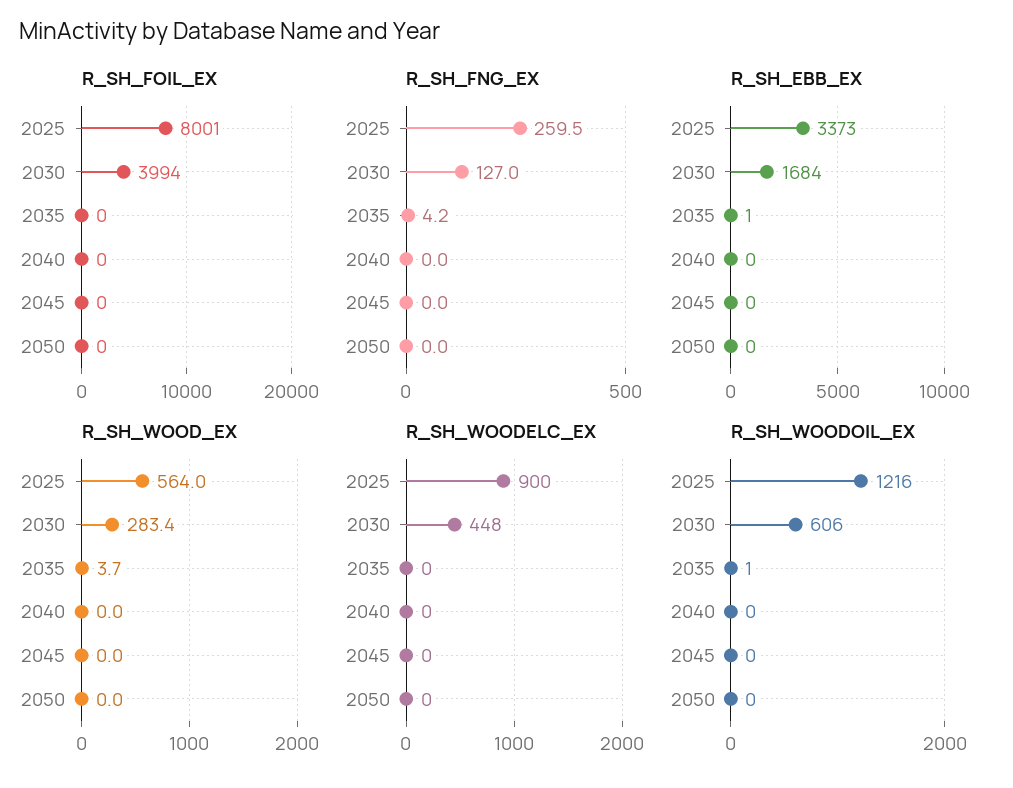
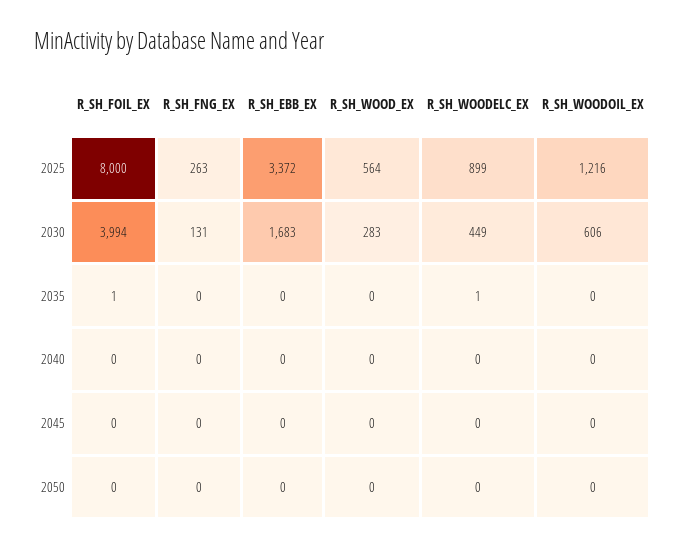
R_SH_FOIL_EX, 2025: 8001 -> 8000
R_SH_FOIL_EX, 2035: 0 -> 1
R_SH_FNG_EX, 2025: 259.5 -> 263
R_SH_FNG_EX, 2030: 127 -> 131
R_SH_FNG_EX, 2035: 4.2 -> 0
R_SH_EBB_EX, 2025: 3373 -> 3372
R_SH_EBB_EX, 2030: 1684 -> 1683
R_SH_EBB_EX, 2035: 1 -> 0
R_SH_WOOD_EX, 2035: 3.7 -> 0
R_SH_WOODELC_EX, 2025: 900 -> 899
R_SH_WOODELC_EX, 2030: 448 -> 449
R_SH_WOODELC_EX, 2035: 0 -> 1
R_SH_WOODOIL_EX, 2035: 1 -> 0

